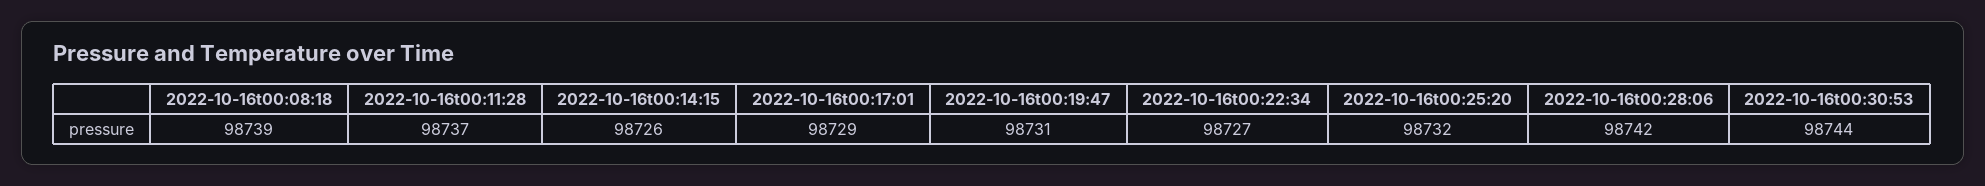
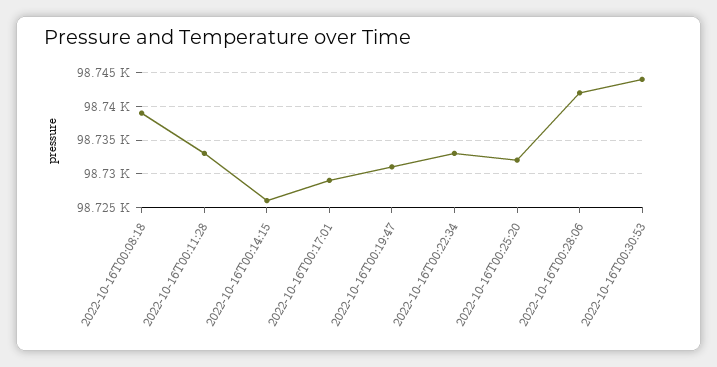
2022-10-16t00:11:28: 98737 -> 98733
2022-10-16t00:22:34: 98727 -> 98733

